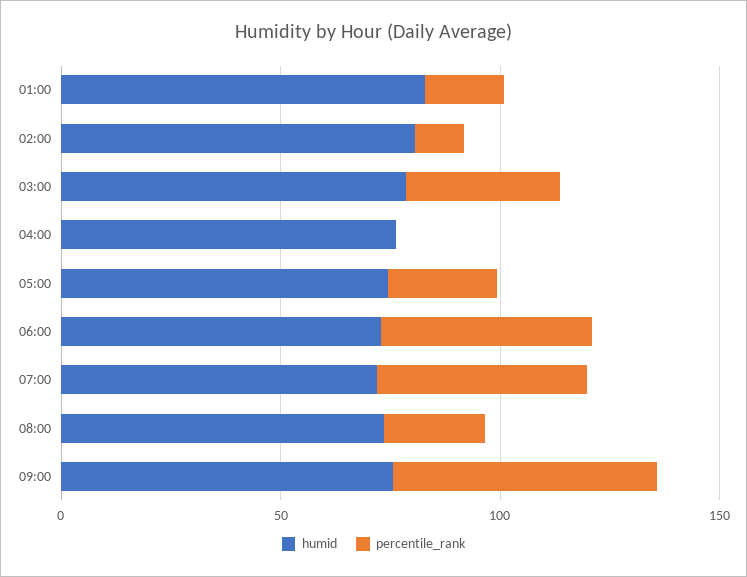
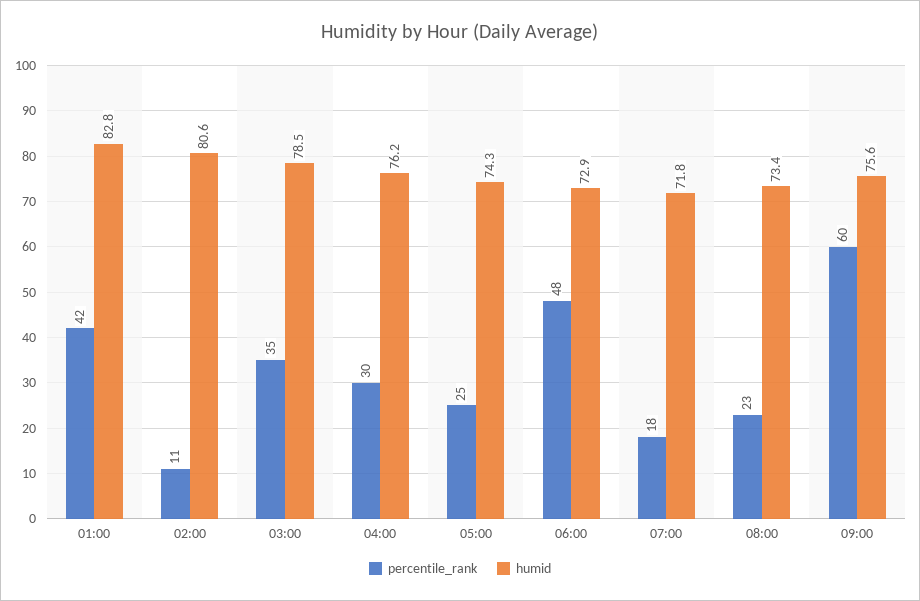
percentile_rank, 01:00: 20 -> 42
percentile_rank, 04:00: 0 -> 30
percentile_rank, 07:00: 50 -> 18

